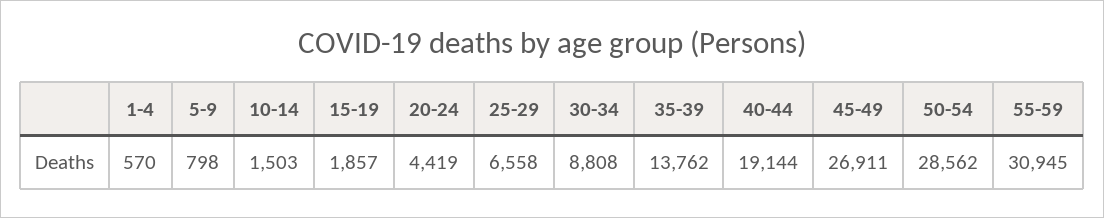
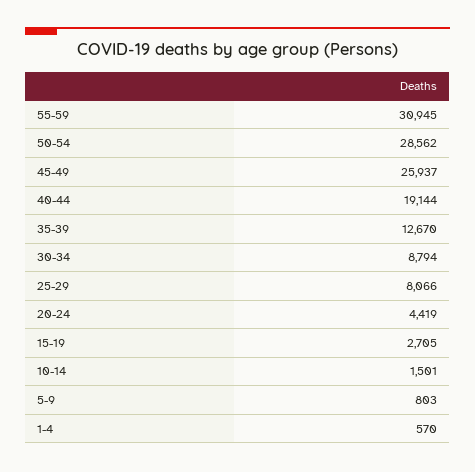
5-9: 798 -> 803
10-14: 1503 -> 1501
15-19: 1857 -> 2705
25-29: 6558 -> 8066
30-34: 8808 -> 8794
35-39: 13762 -> 12670
45-49: 26911 -> 25937

